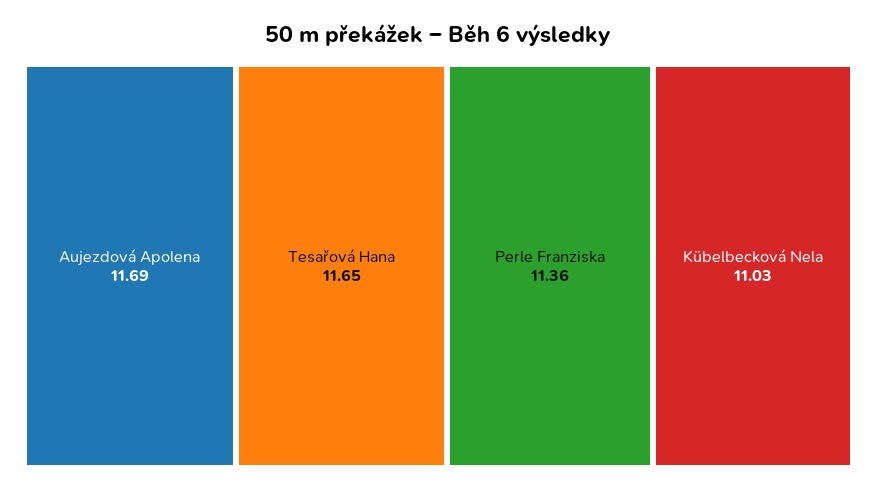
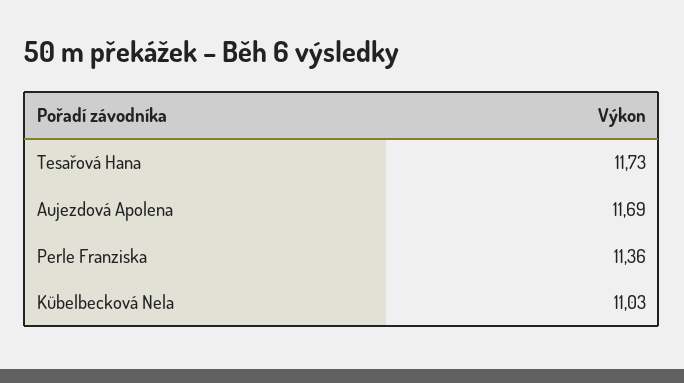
Tesařová Hana: 11.65 -> 11.73

